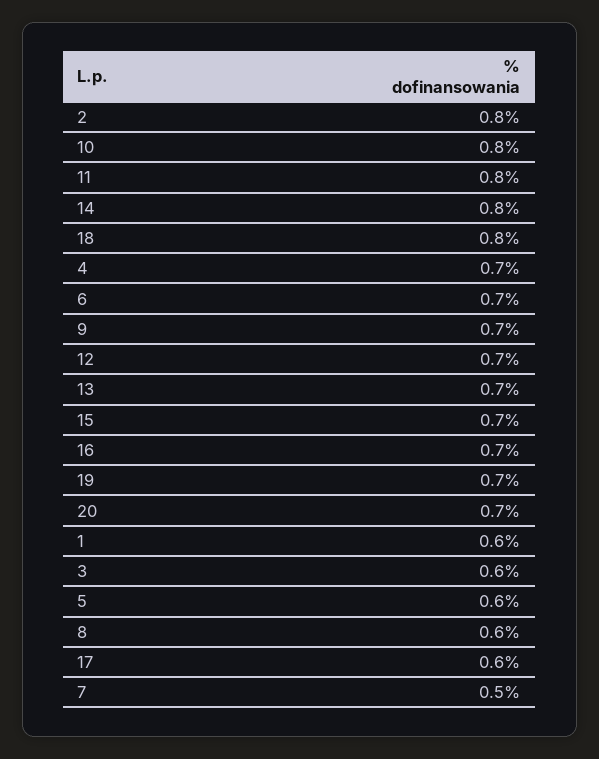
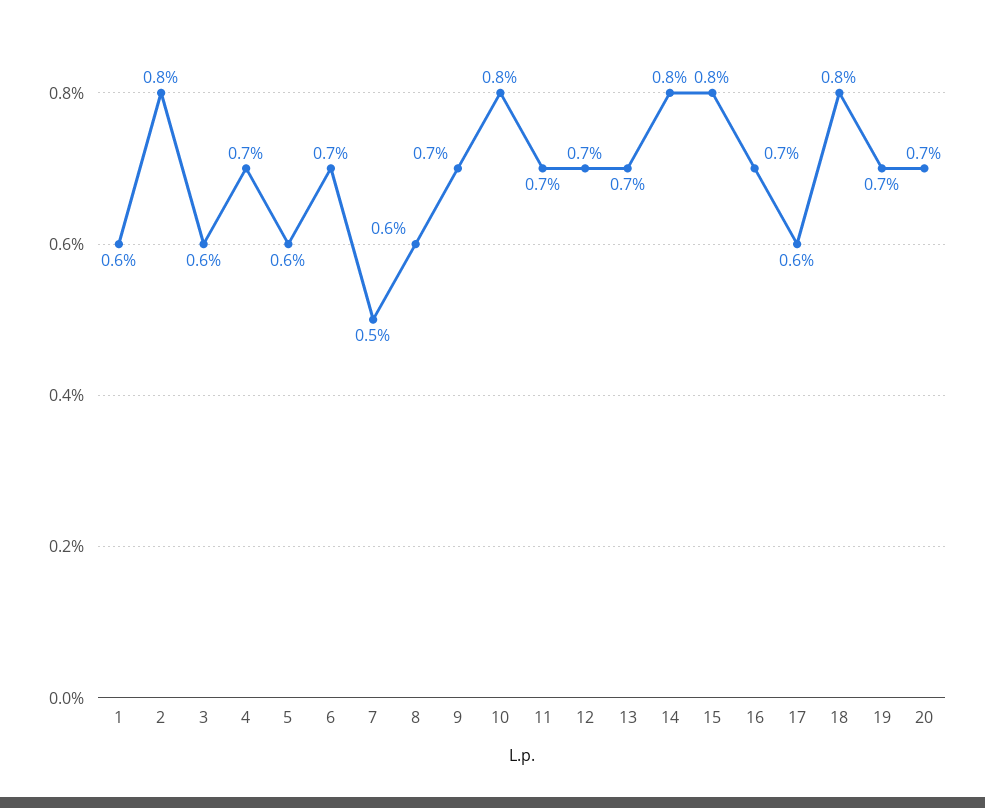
11: 0.8 -> 0.7
15: 0.7 -> 0.8

